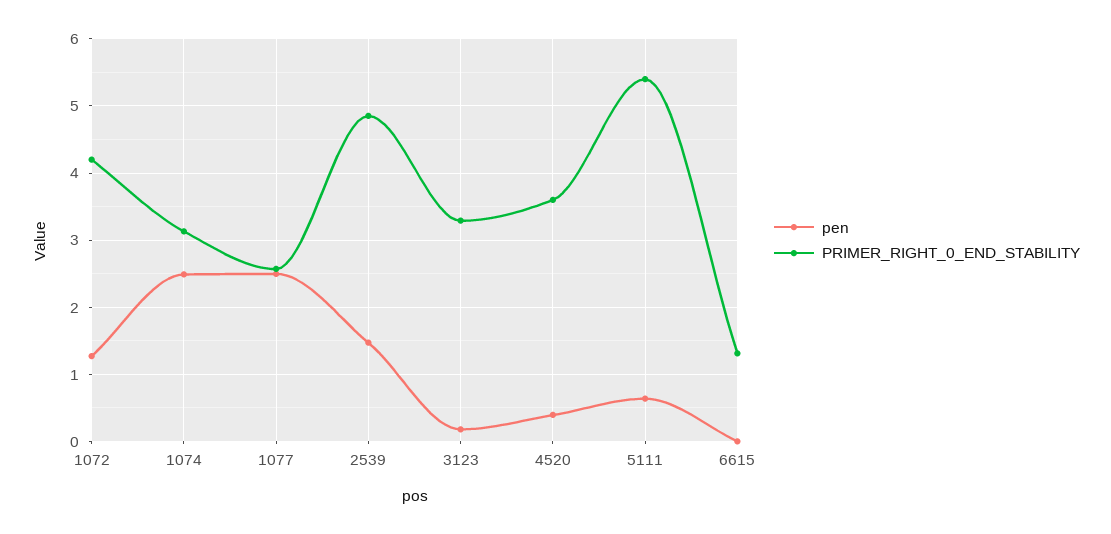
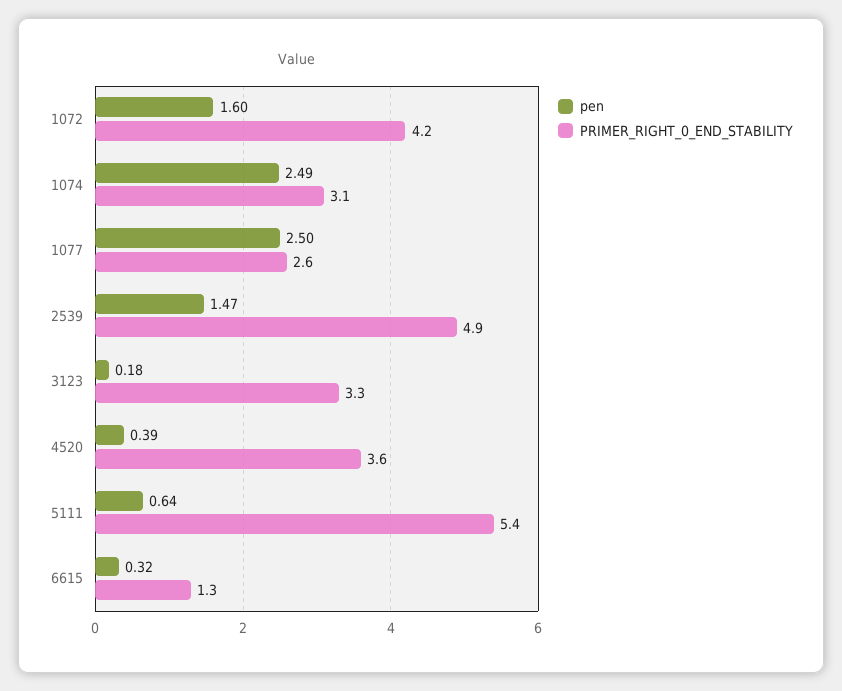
pen, 1072: 1.3 -> 1.6
pen, 6615: 0 -> 0.32

